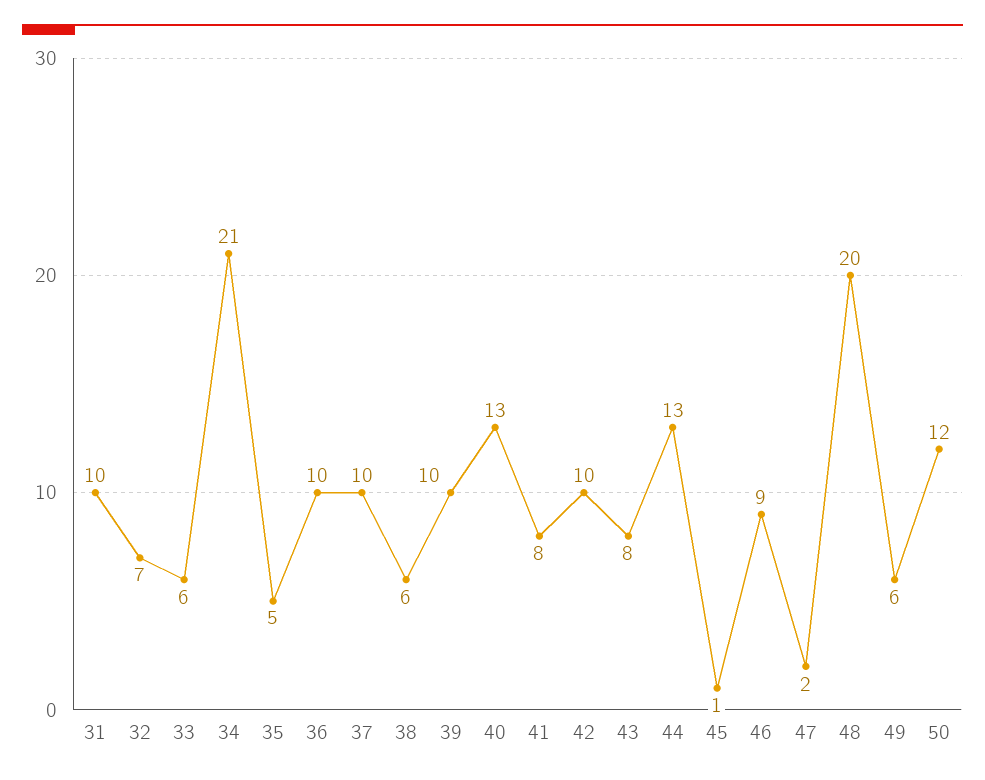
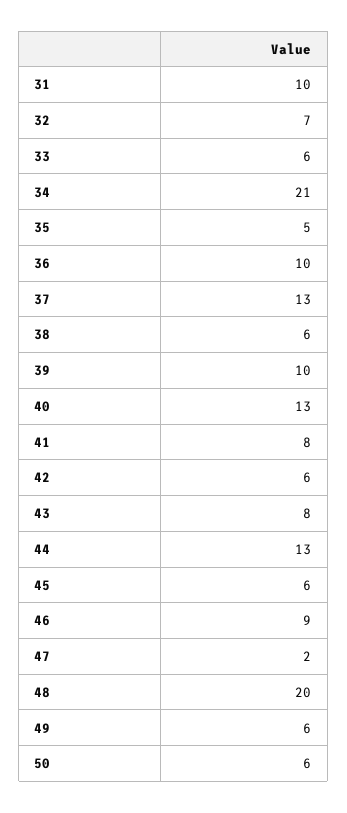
37: 10 -> 13
42: 10 -> 6
45: 1 -> 6
50: 12 -> 6

